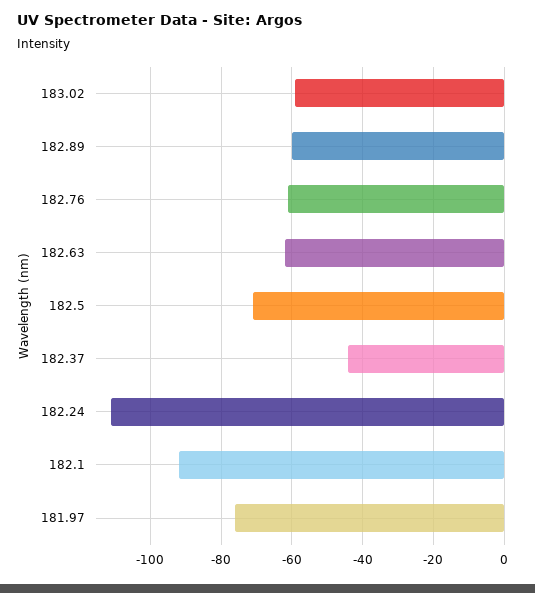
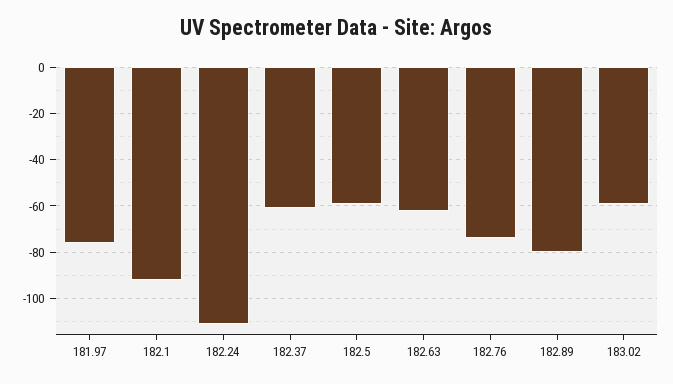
182.89: -60 -> -80
182.76: -60 -> -75
182.5: -70 -> -60
182.37: -45 -> -60

